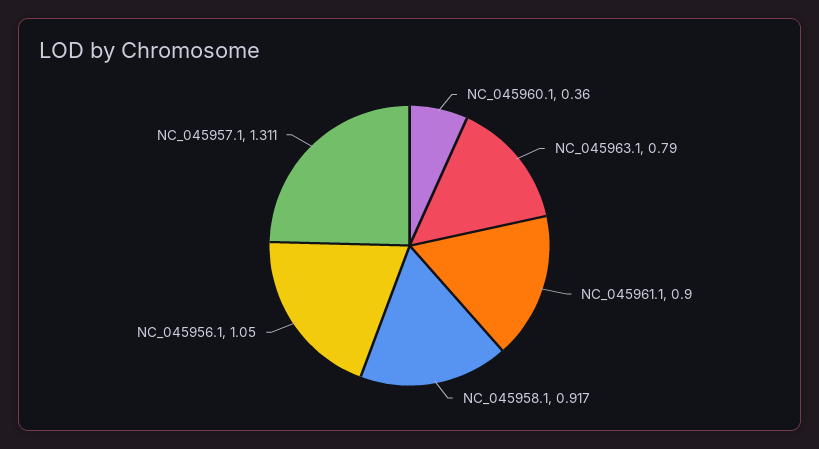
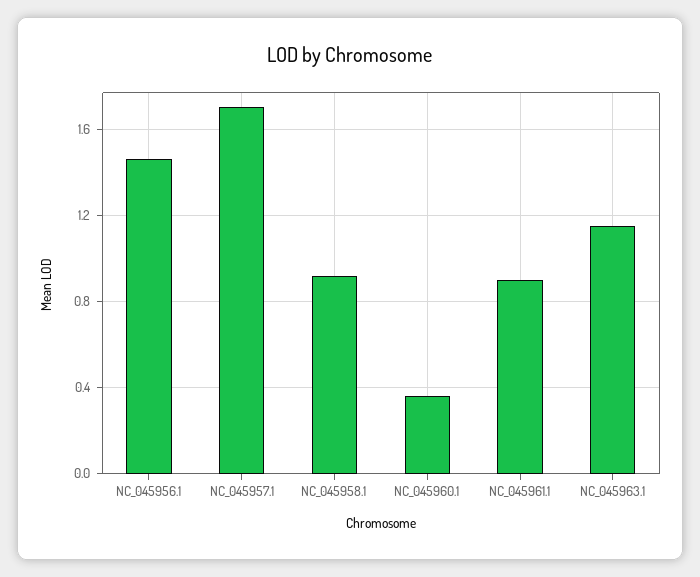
NC_045963.1: 0.79 -> 1.15
NC_045956.1: 1.05 -> 1.45
NC_045957.1: 1.311 -> 1.7

